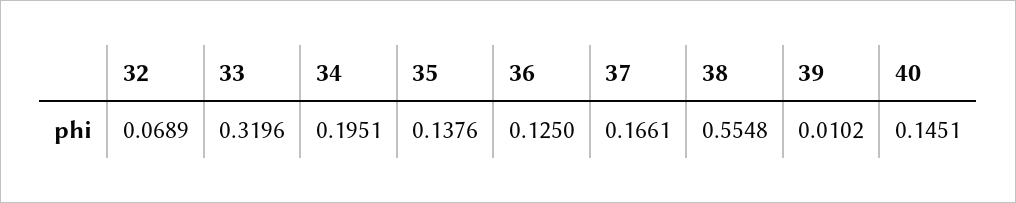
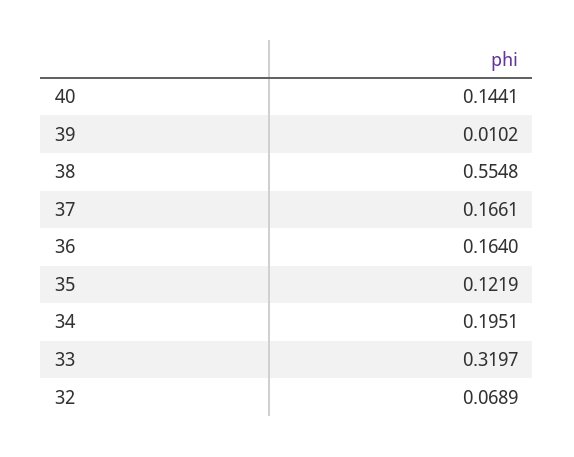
33: 0.3196 -> 0.3197
35: 0.1376 -> 0.1219
36: 0.125 -> 0.164
40: 0.1451 -> 0.1441

